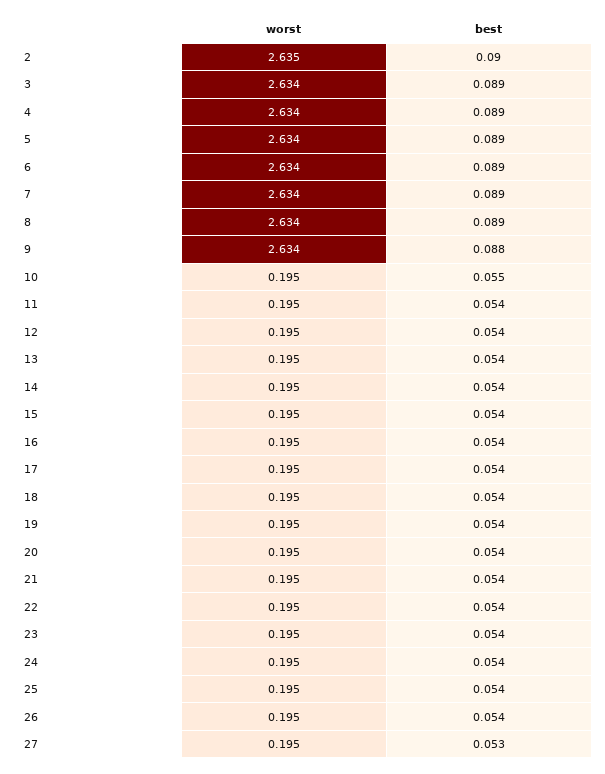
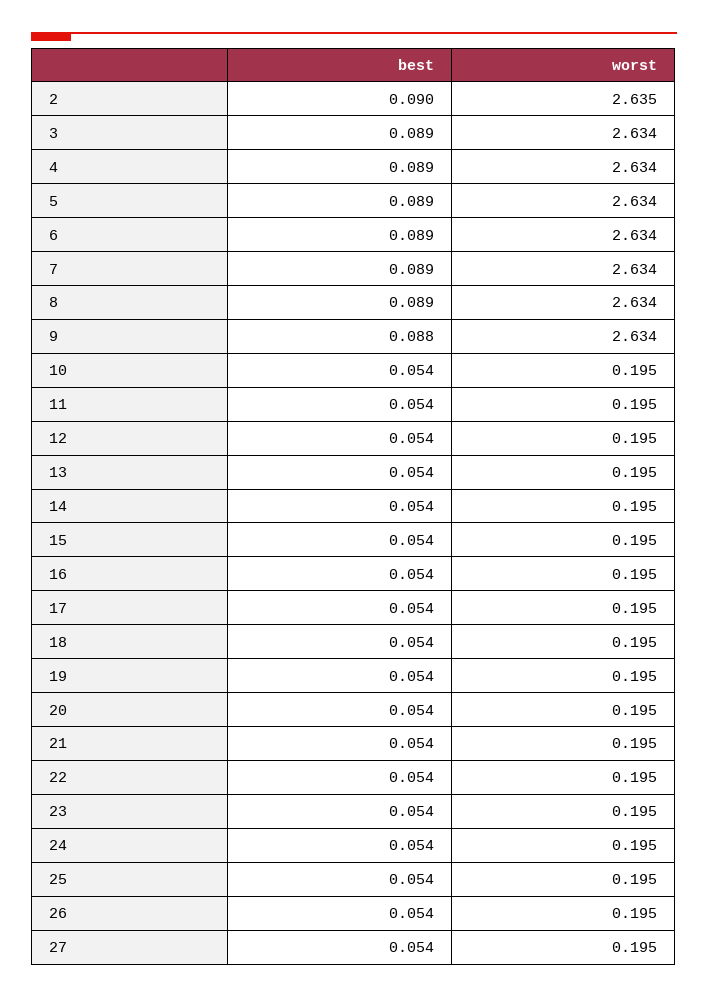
best, 10: 0.055 -> 0.054
best, 27: 0.053 -> 0.054

